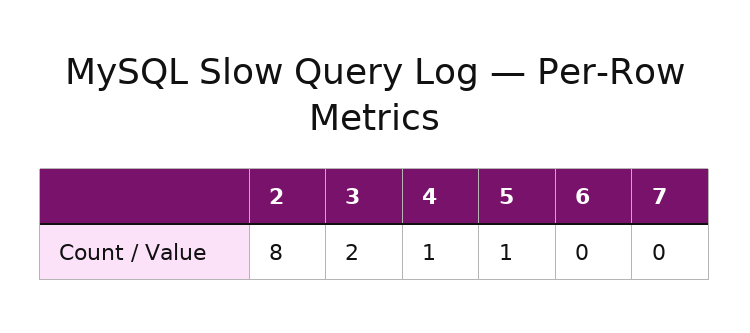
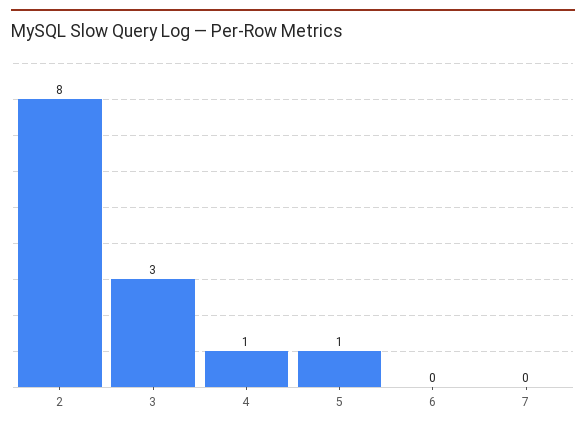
3: 2 -> 3

